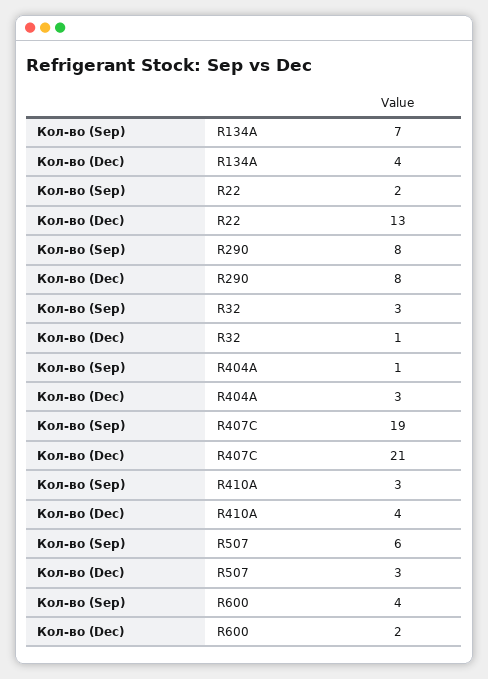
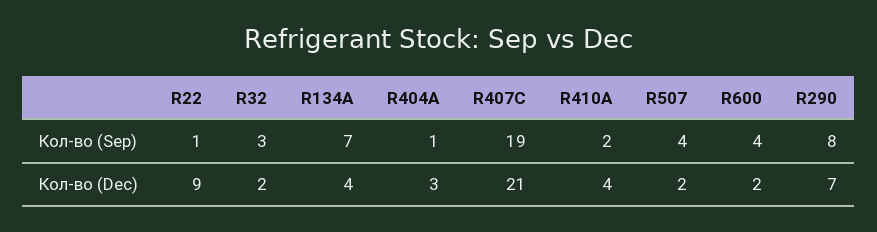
Кол-во (Sep), R22: 2 -> 1
Кол-во (Dec), R22: 13 -> 9
Кол-во (Dec), R290: 8 -> 7
Кол-во (Dec), R32: 1 -> 2
Кол-во (Sep), R410A: 3 -> 2
Кол-во (Sep), R507: 6 -> 4
Кол-во (Dec), R507: 3 -> 2

